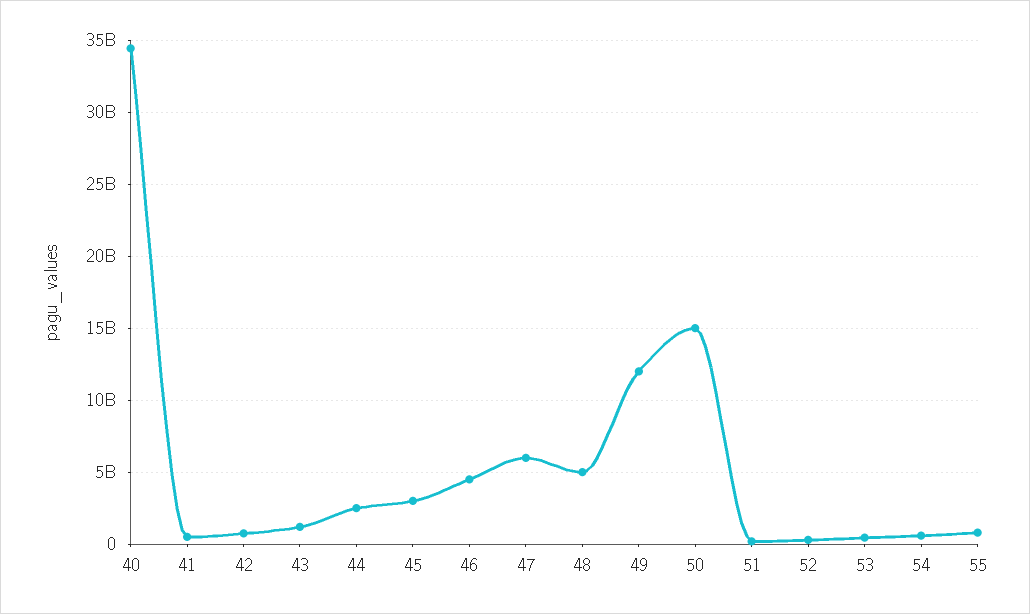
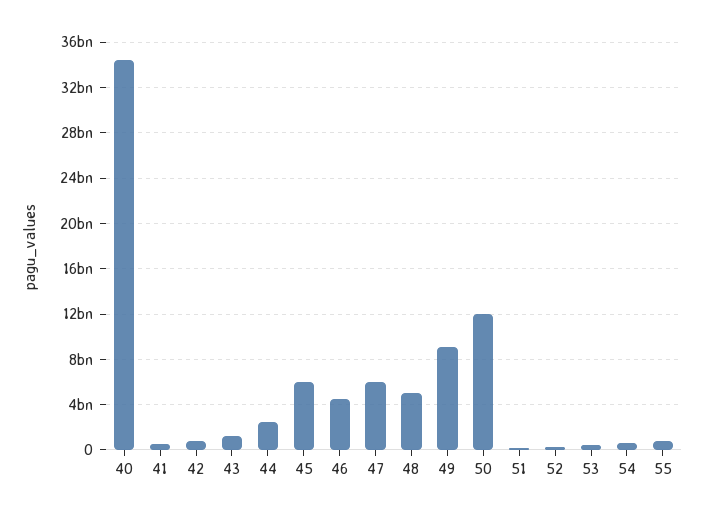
45: 3000000000 -> 6000000000
49: 12000000000 -> 9000000000
50: 15000000000 -> 12000000000

